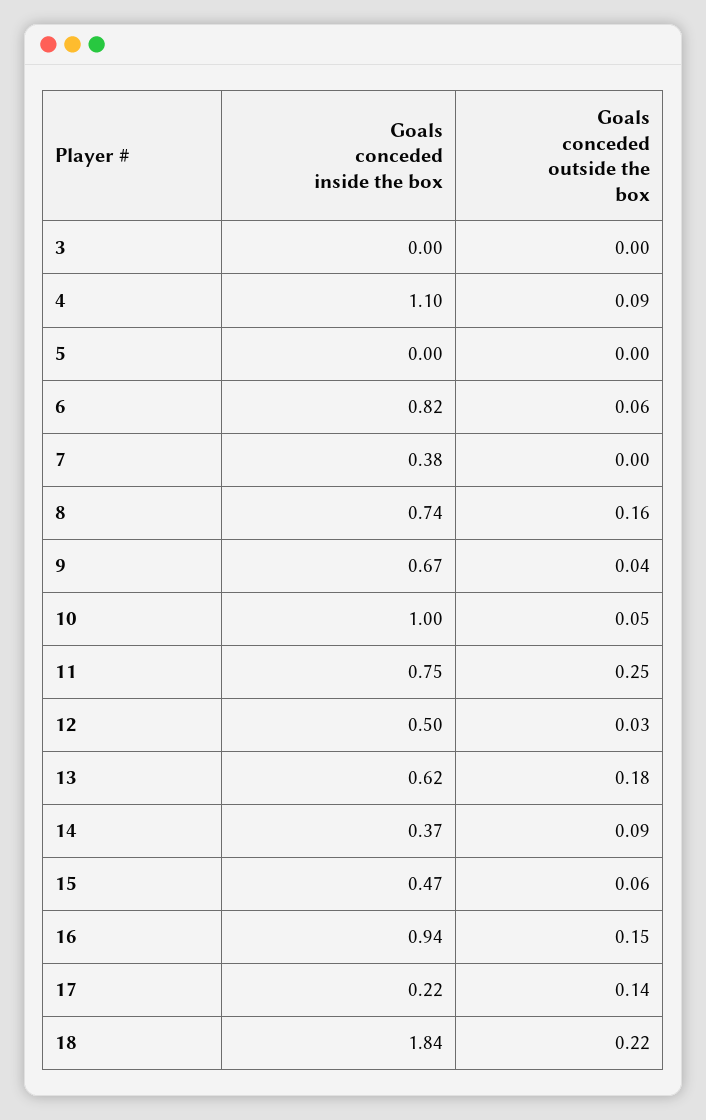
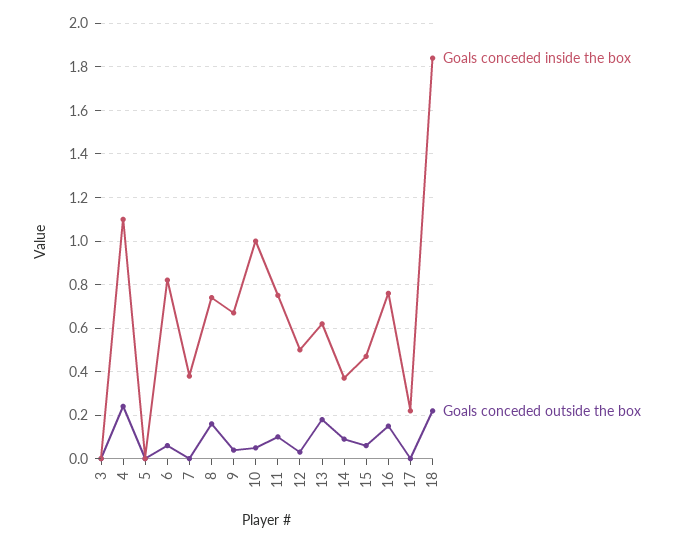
Goals conceded outside the box, 4: 0.09 -> 0.25
Goals conceded outside the box, 11: 0.25 -> 0.1
Goals conceded inside the box, 16: 0.94 -> 0.75
Goals conceded outside the box, 17: 0.14 -> 0

